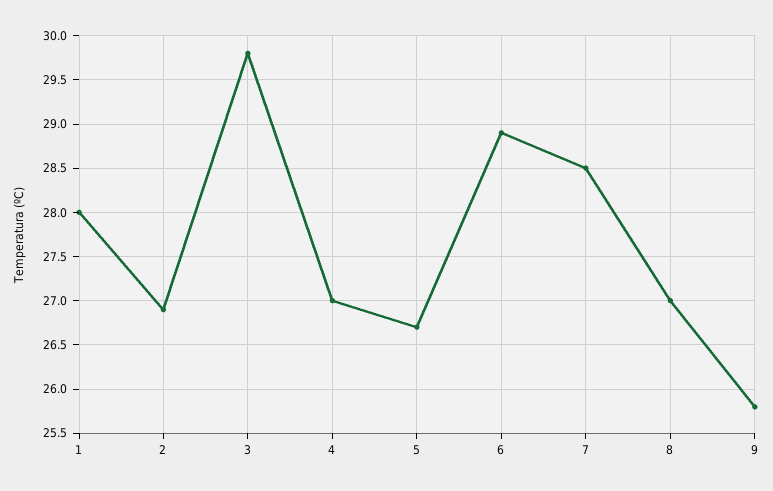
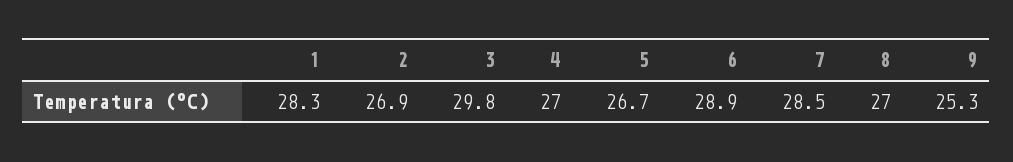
1: 28 -> 28.3
9: 25.8 -> 25.3

